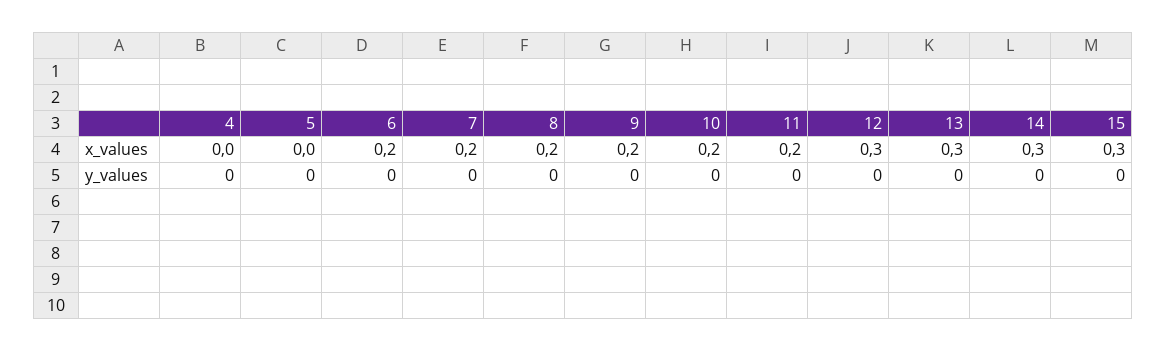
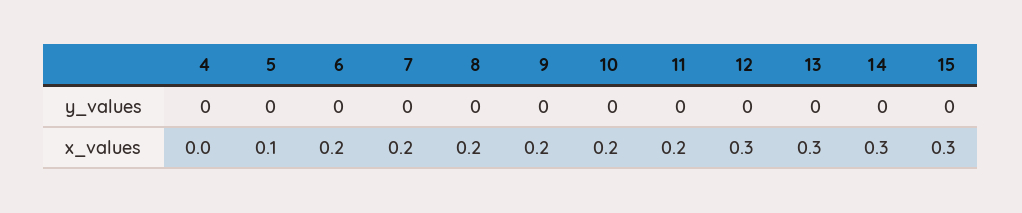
5, x_values: 0 -> 0.1

